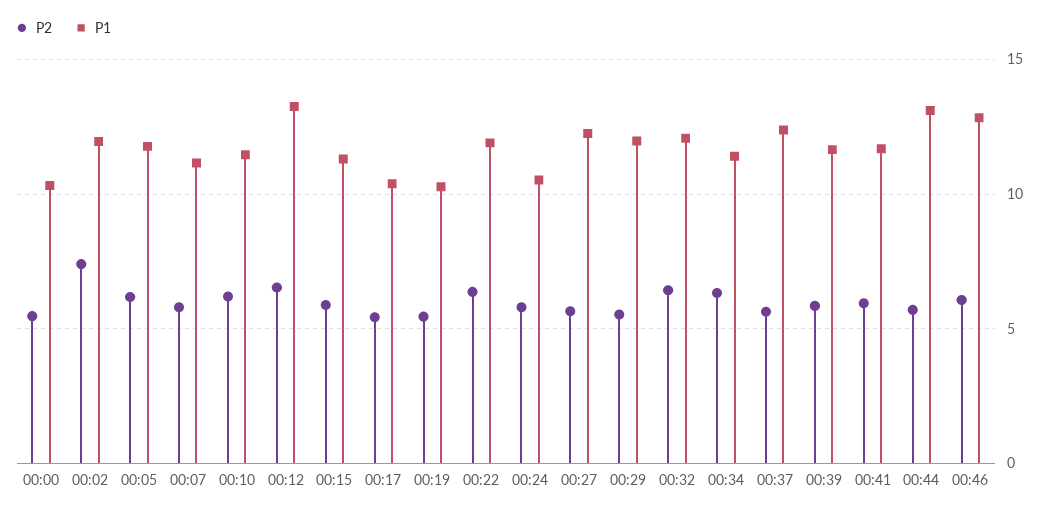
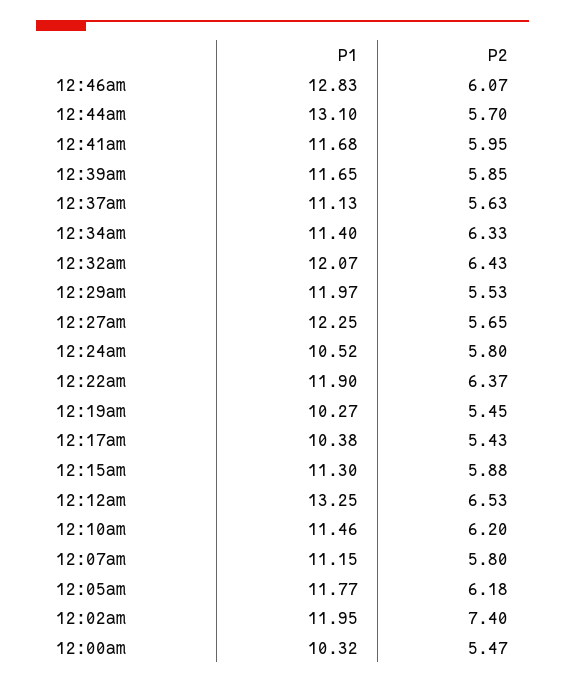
P1, 00:37: 12.5 -> 11.13

